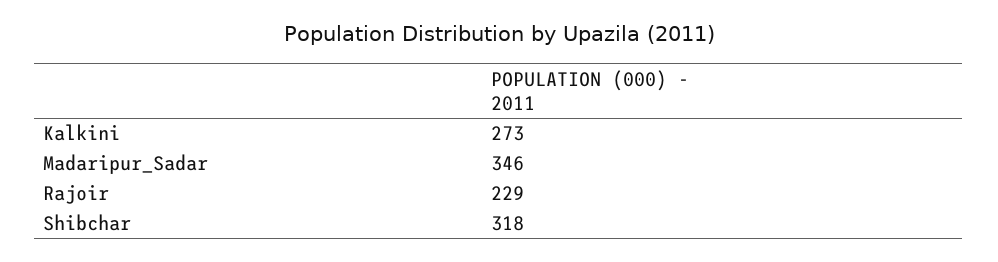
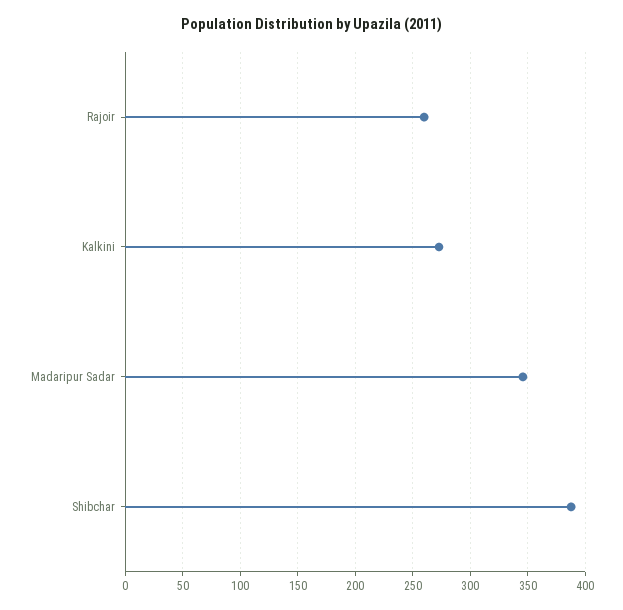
Rajoir: 229 -> 260
Shibchar: 318 -> 390

